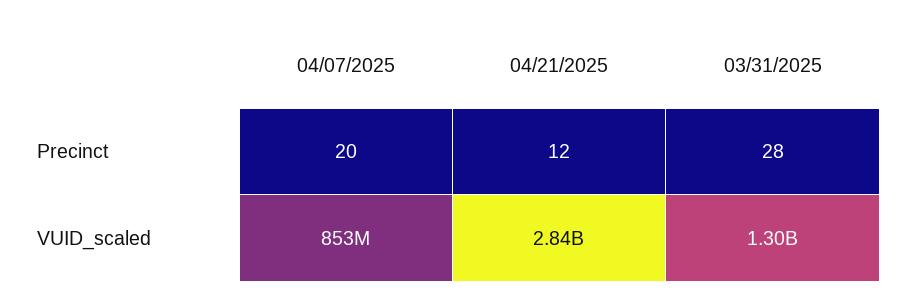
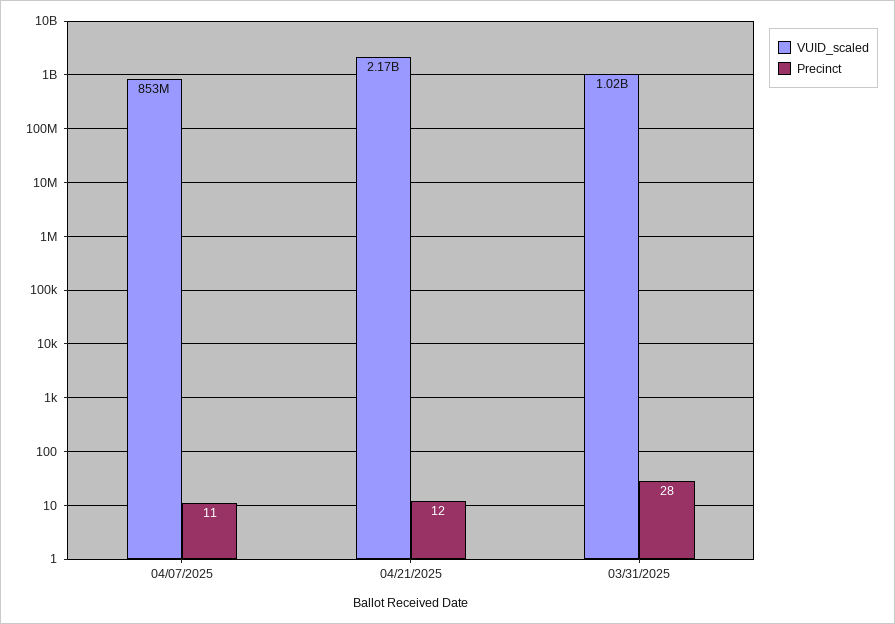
Precinct, 04/07/2025: 20 -> 11
VUID_scaled, 04/21/2025: 2840000000 -> 2170000000
VUID_scaled, 03/31/2025: 1300000000 -> 1020000000

